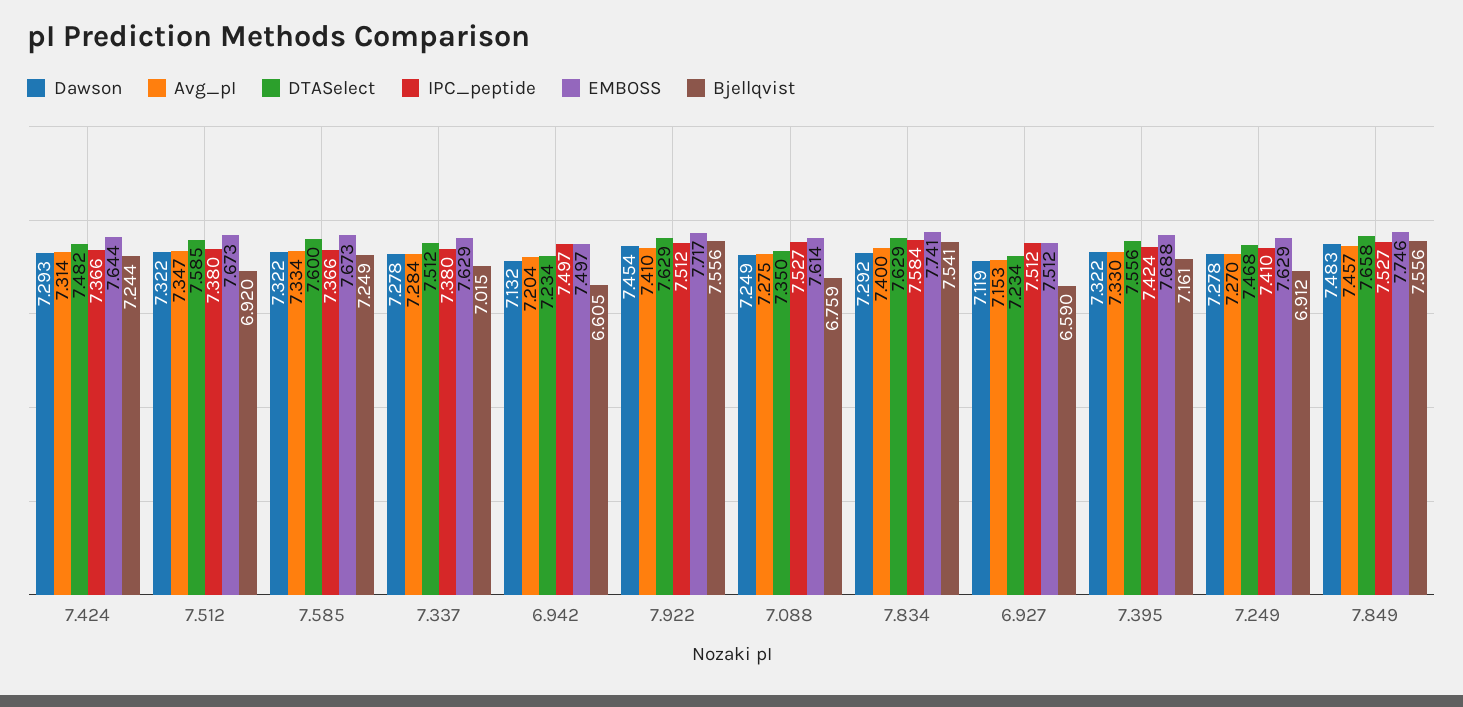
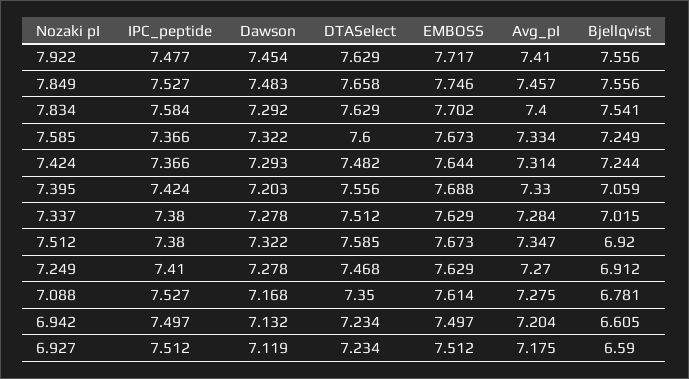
IPC_peptide, 7.922: 7.512 -> 7.477
Dawson, 7.088: 7.249 -> 7.168
Bjellqvist, 7.088: 6.759 -> 6.781
EMBOSS, 7.834: 7.741 -> 7.702
Avg_pI, 6.927: 7.153 -> 7.175
Dawson, 7.395: 7.322 -> 7.203
Bjellqvist, 7.395: 7.161 -> 7.059

